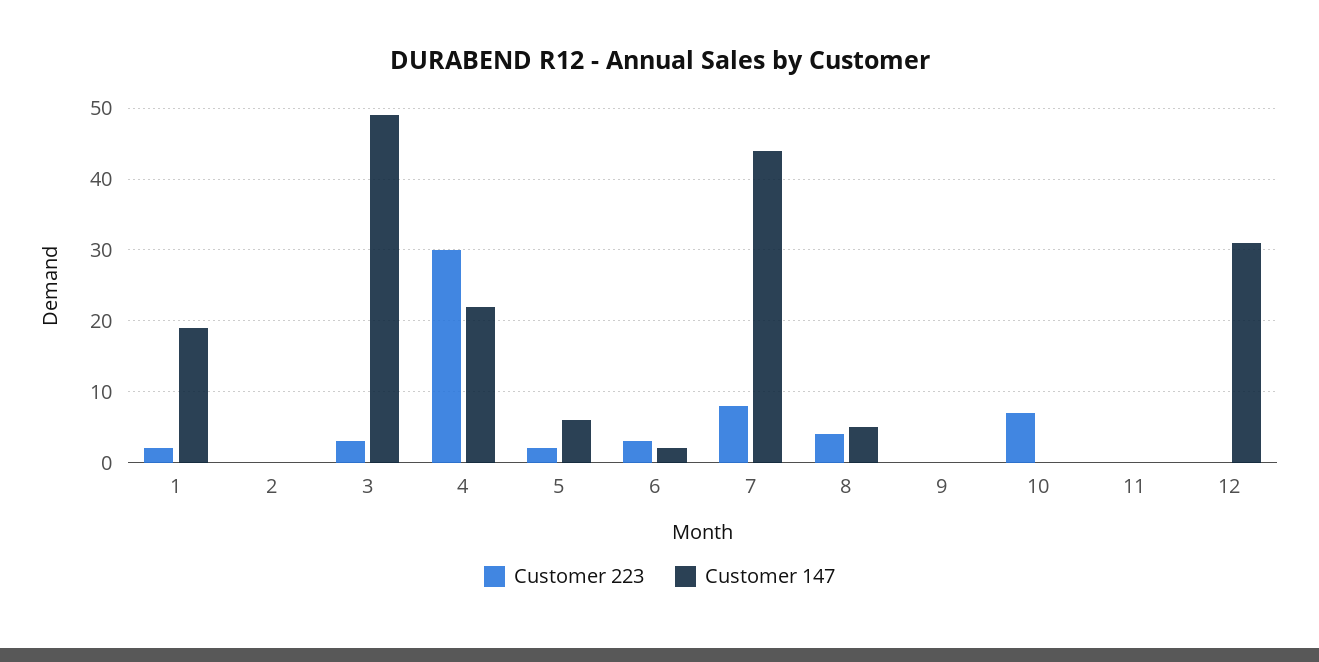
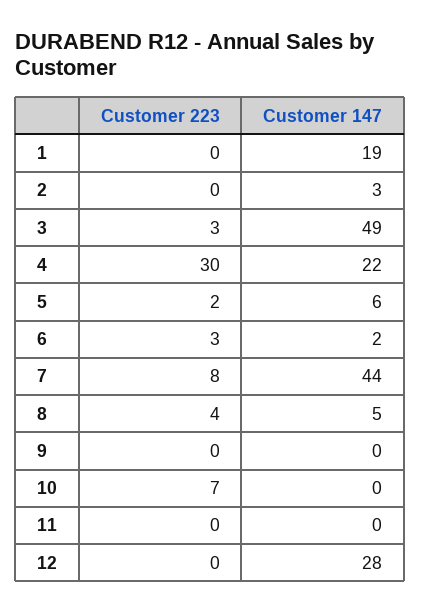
Customer 223, 1: 2 -> 0
Customer 147, 2: 0 -> 3
Customer 147, 12: 31 -> 28

